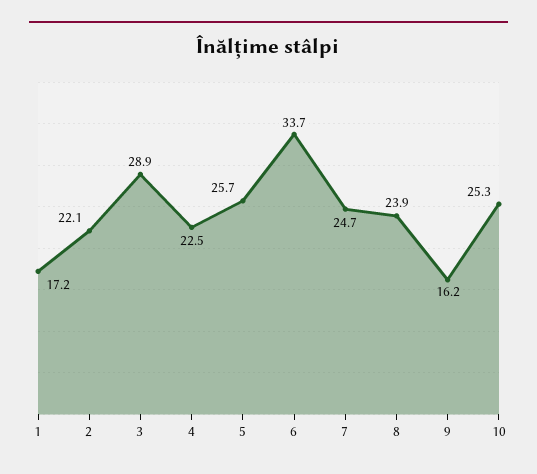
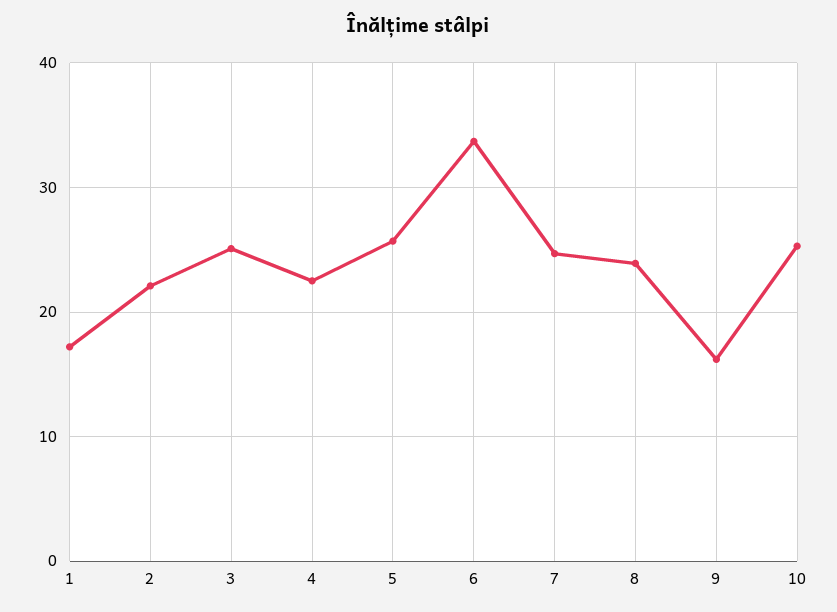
3: 28.9 -> 25

